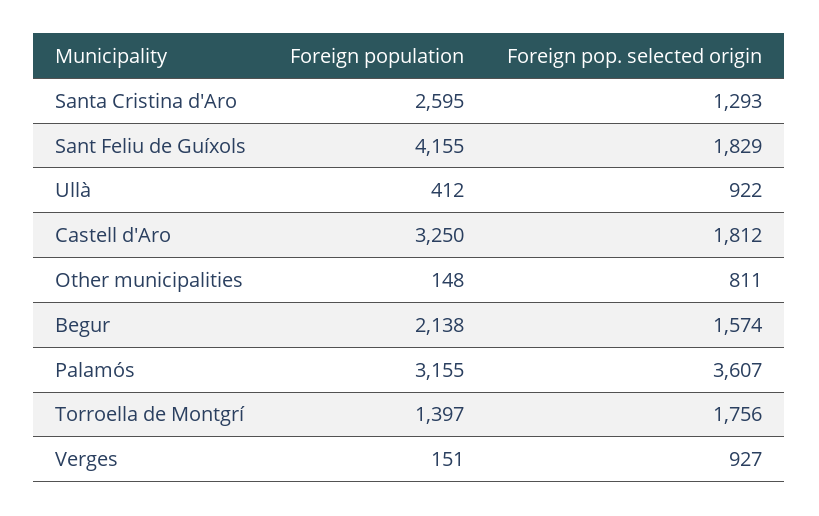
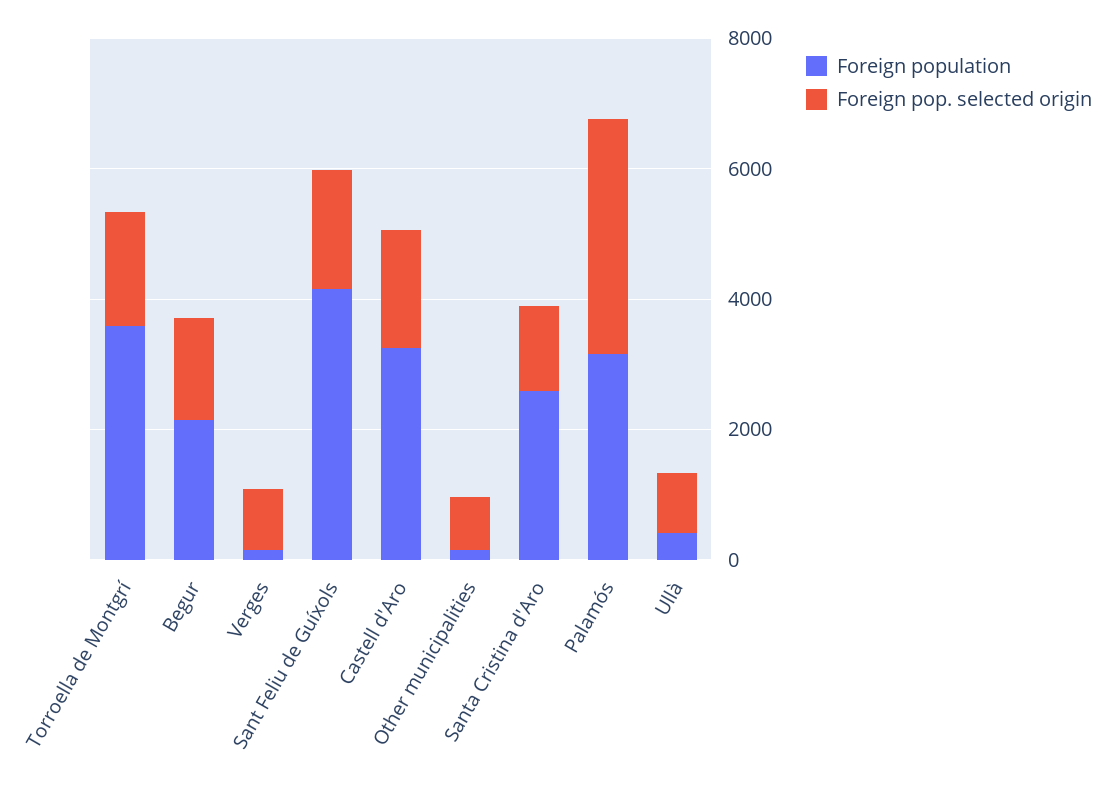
Foreign population, Torroella de Montgrí: 1397 -> 3500

